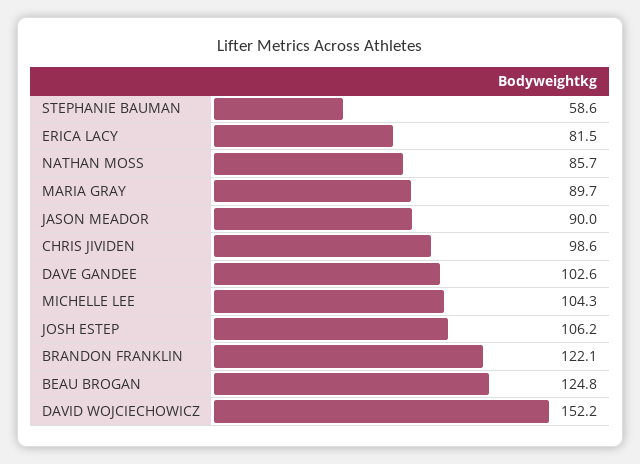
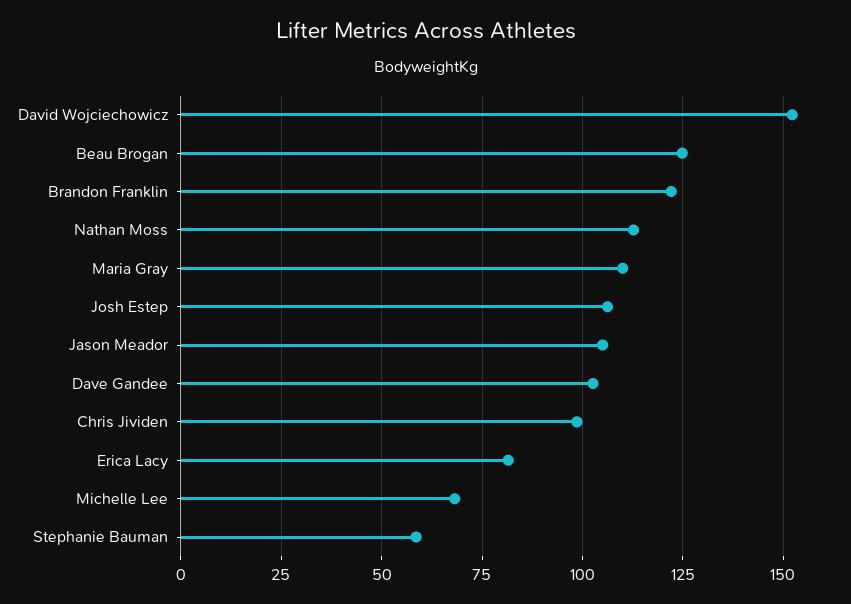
NATHAN MOSS: 85.7 -> 112.5
MARIA GRAY: 89.7 -> 110
JASON MEADOR: 90 -> 105
MICHELLE LEE: 104.3 -> 67.5

